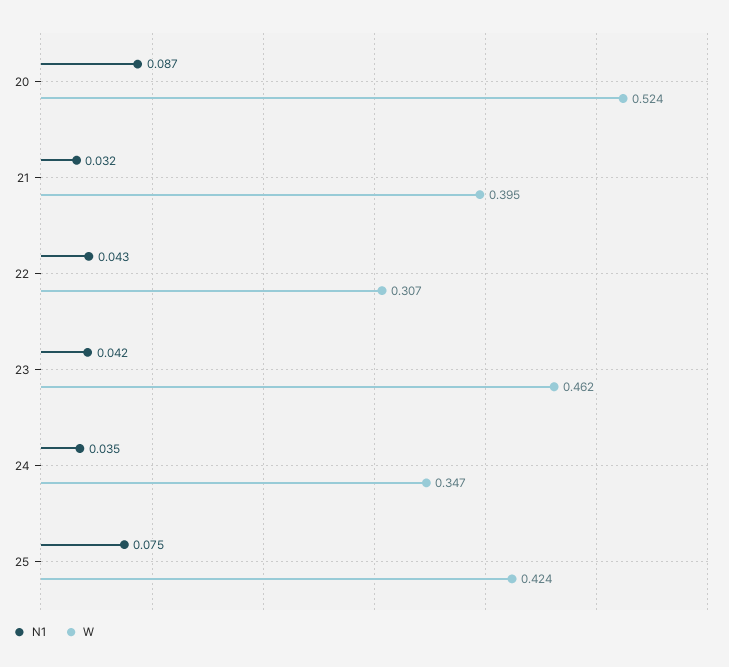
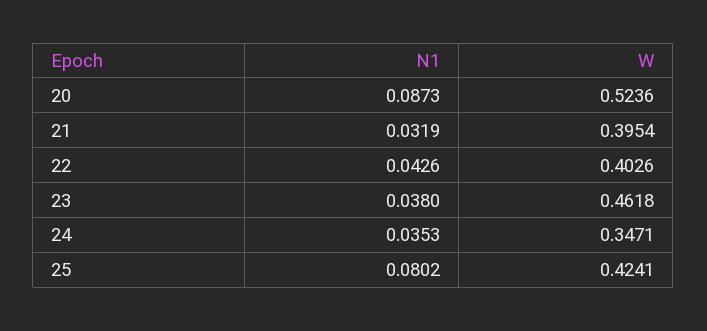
W, 22: 0.307 -> 0.4026
N1, 23: 0.042 -> 0.038
N1, 25: 0.075 -> 0.0802

